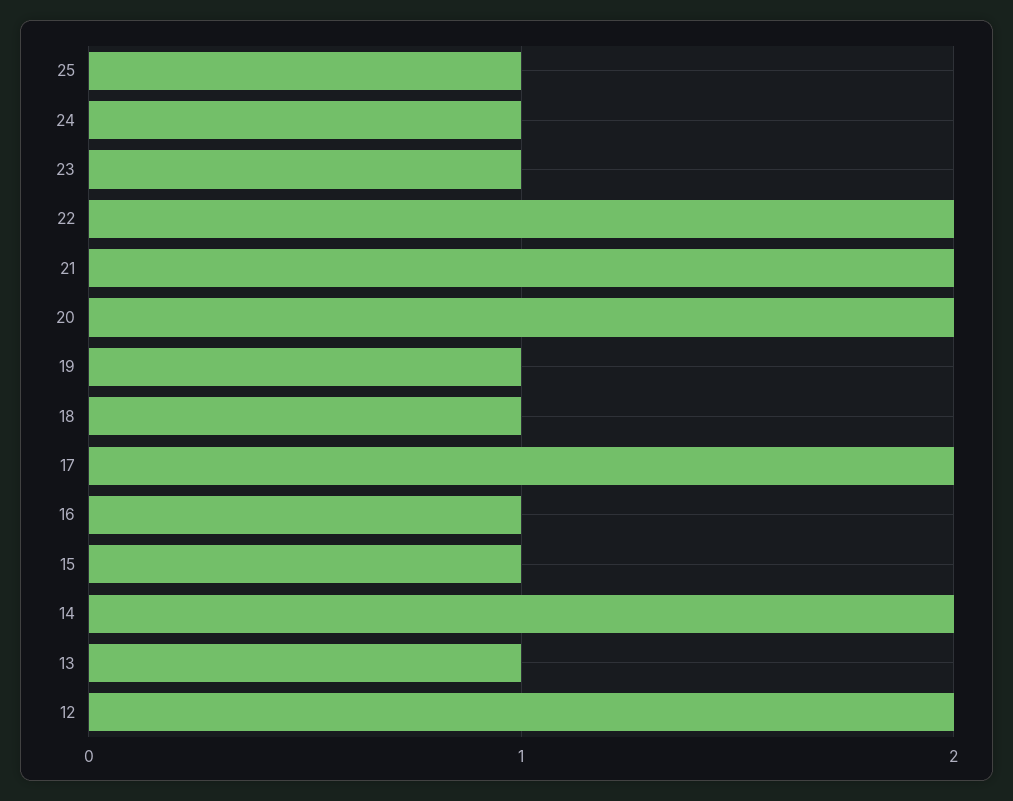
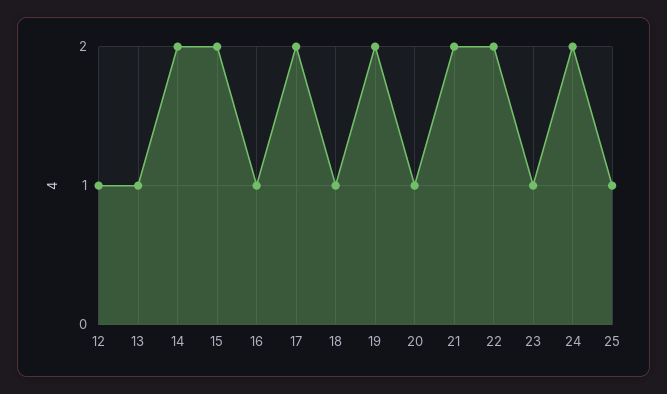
24: 1 -> 2
20: 2 -> 1
19: 1 -> 2
15: 1 -> 2
12: 2 -> 1

